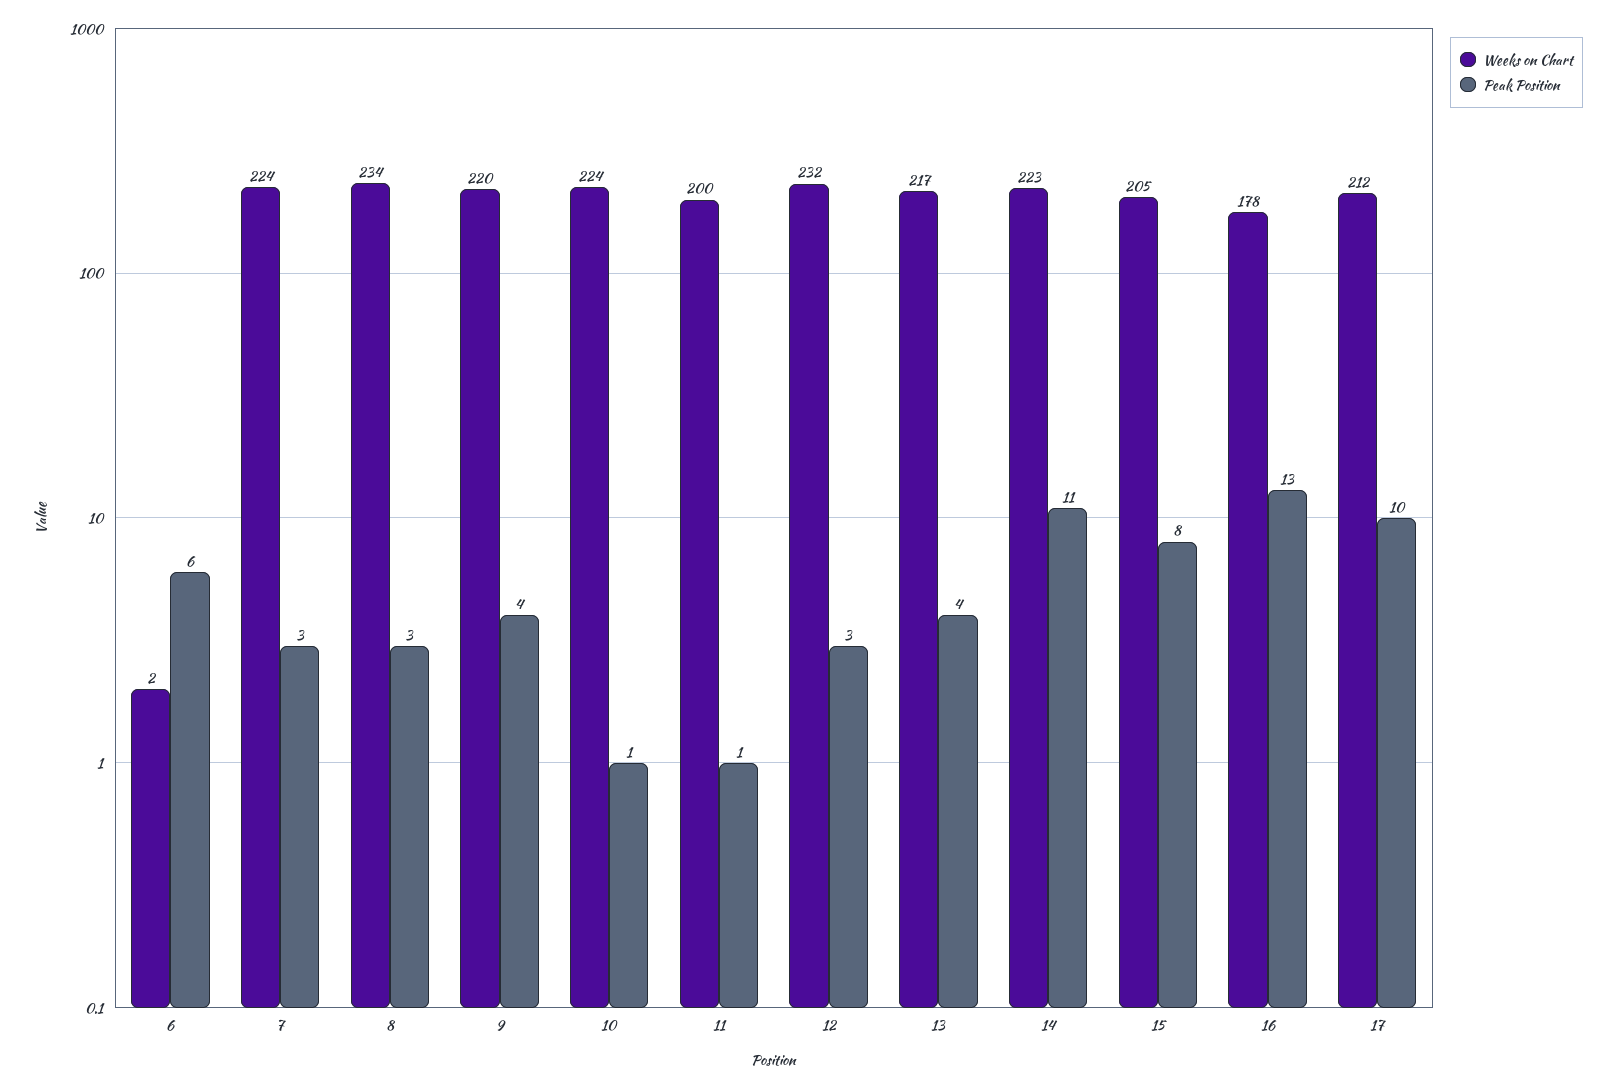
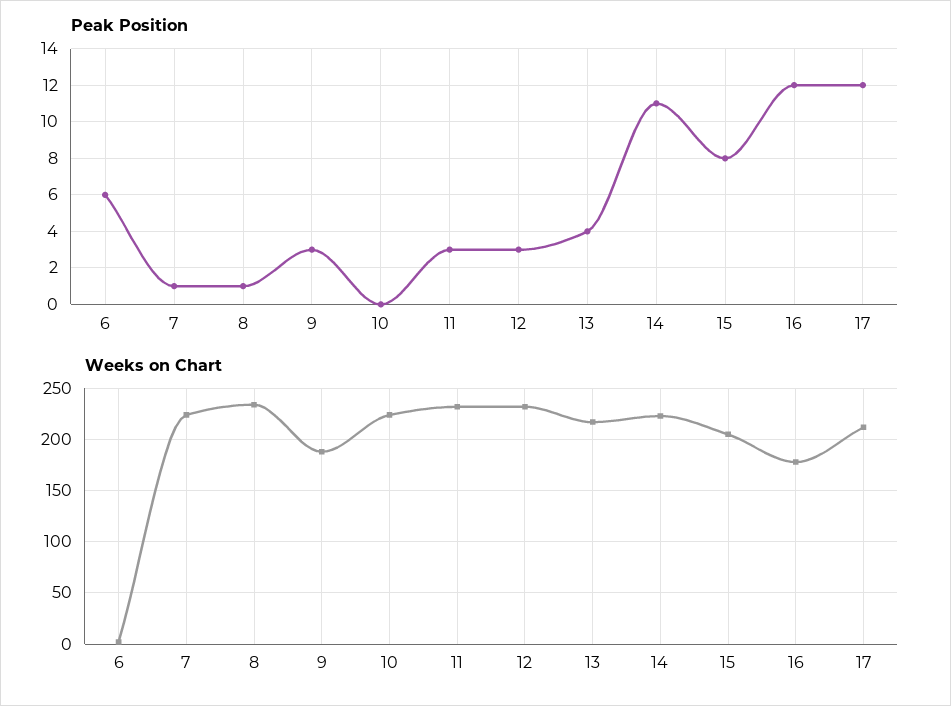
Peak Position, 7: 3 -> 1
Peak Position, 8: 3 -> 1
Weeks on Chart, 9: 220 -> 190
Peak Position, 9: 4 -> 3
Peak Position, 10: 1 -> 0
Weeks on Chart, 11: 200 -> 230
Peak Position, 11: 1 -> 3
Peak Position, 16: 13 -> 12
Peak Position, 17: 10 -> 12

